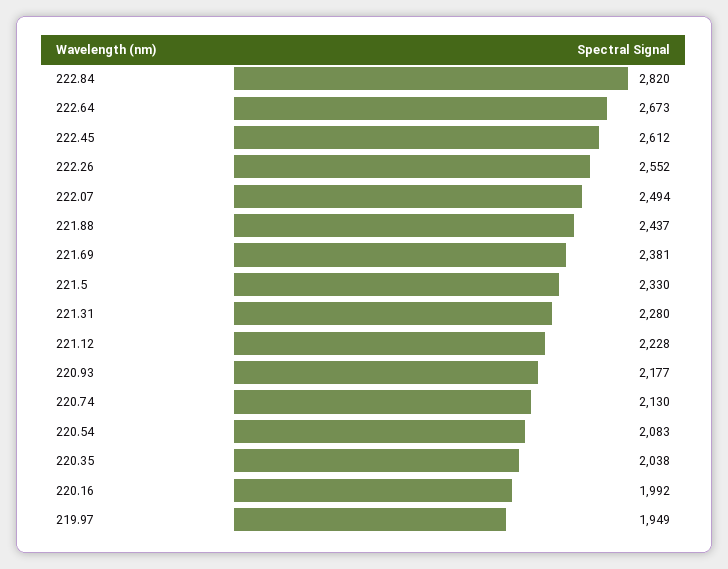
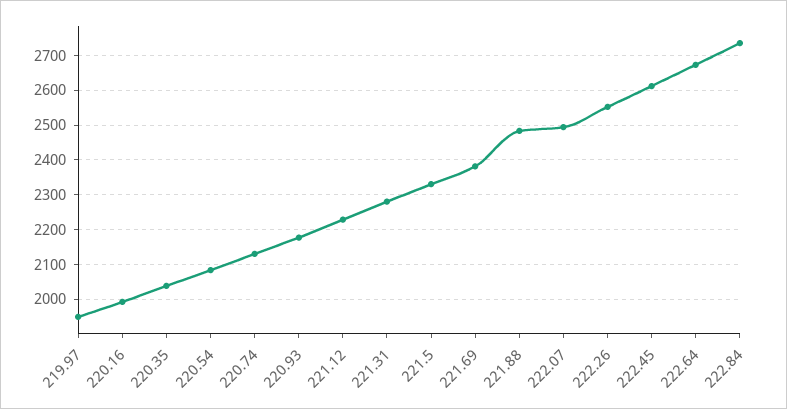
222.84: 2820 -> 2740
221.88: 2437 -> 2480

